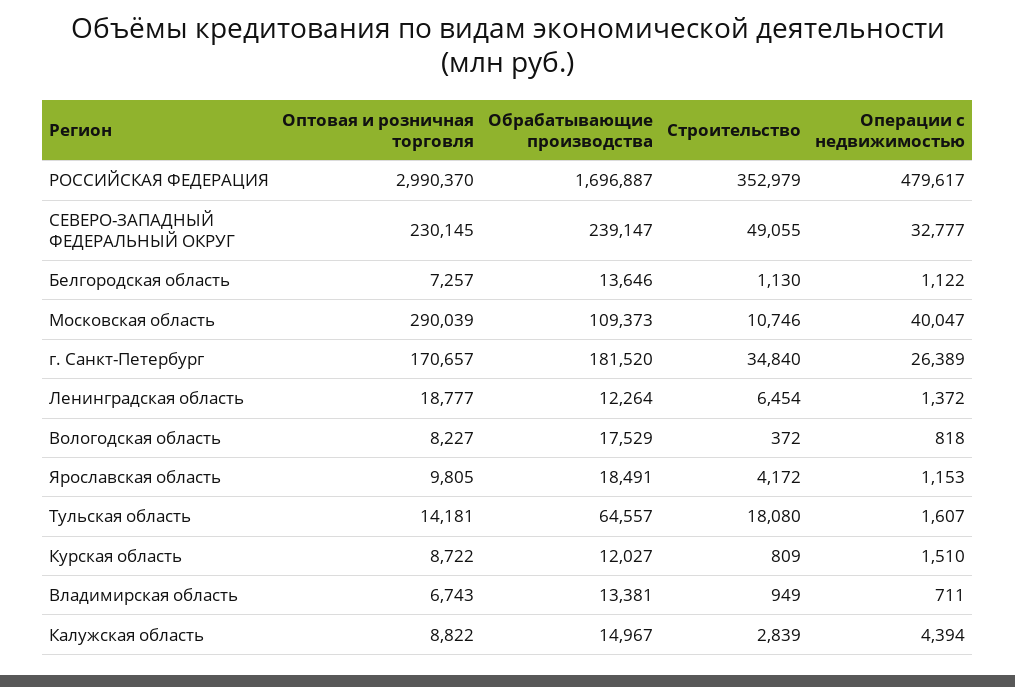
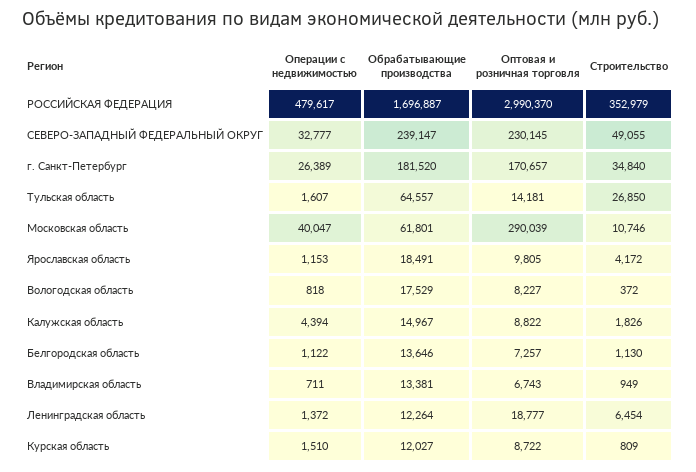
Обрабатывающие производства, Московская область: 109373 -> 61801
Строительство, Тульская область: 18080 -> 26850
Строительство, Калужская область: 2839 -> 1826

